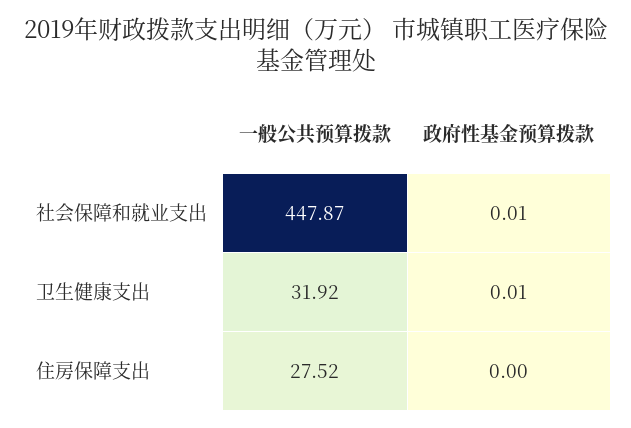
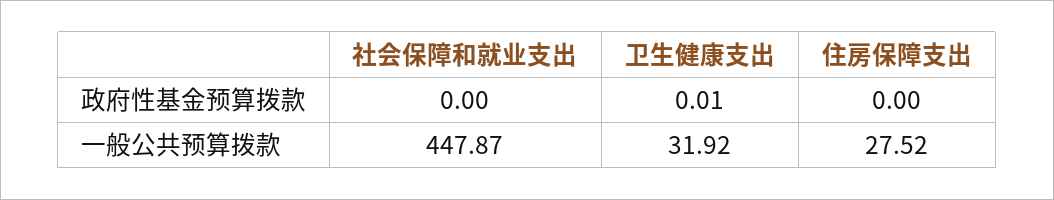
政府性基金预算拨款, 社会保障和就业支出: 0.01 -> 0

